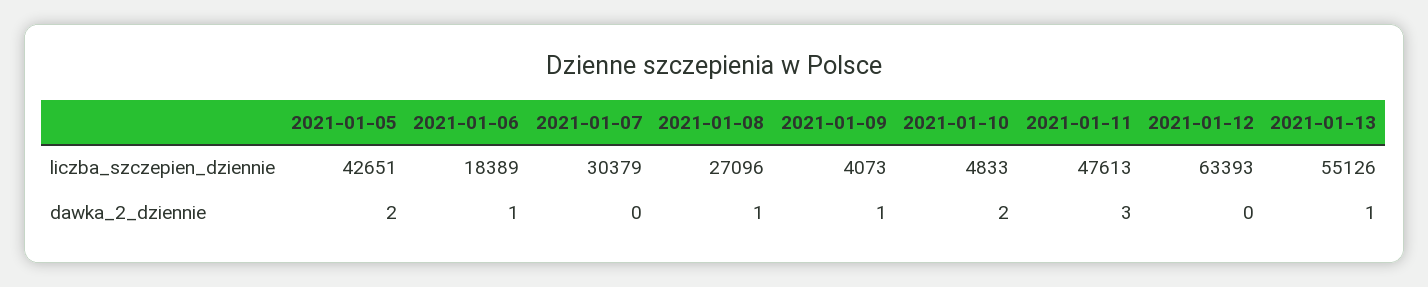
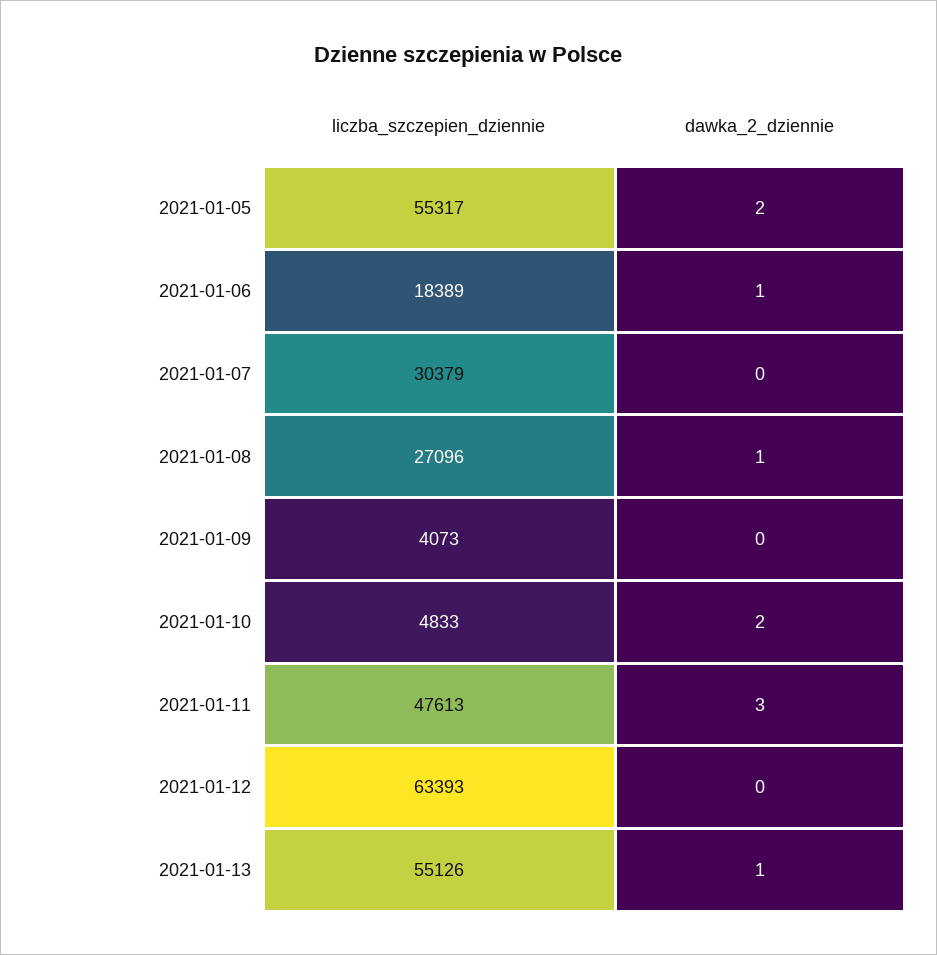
2021-01-05, liczba_szczepien_dziennie: 42651 -> 55317
2021-01-09, dawka_2_dziennie: 1 -> 0

